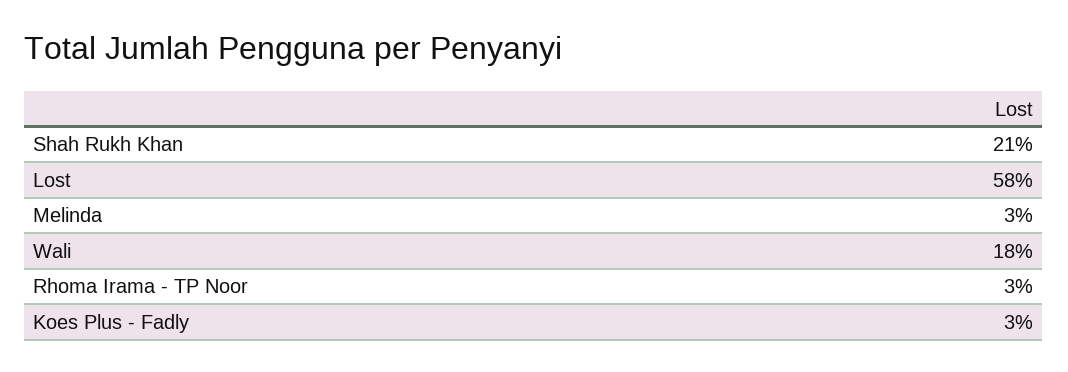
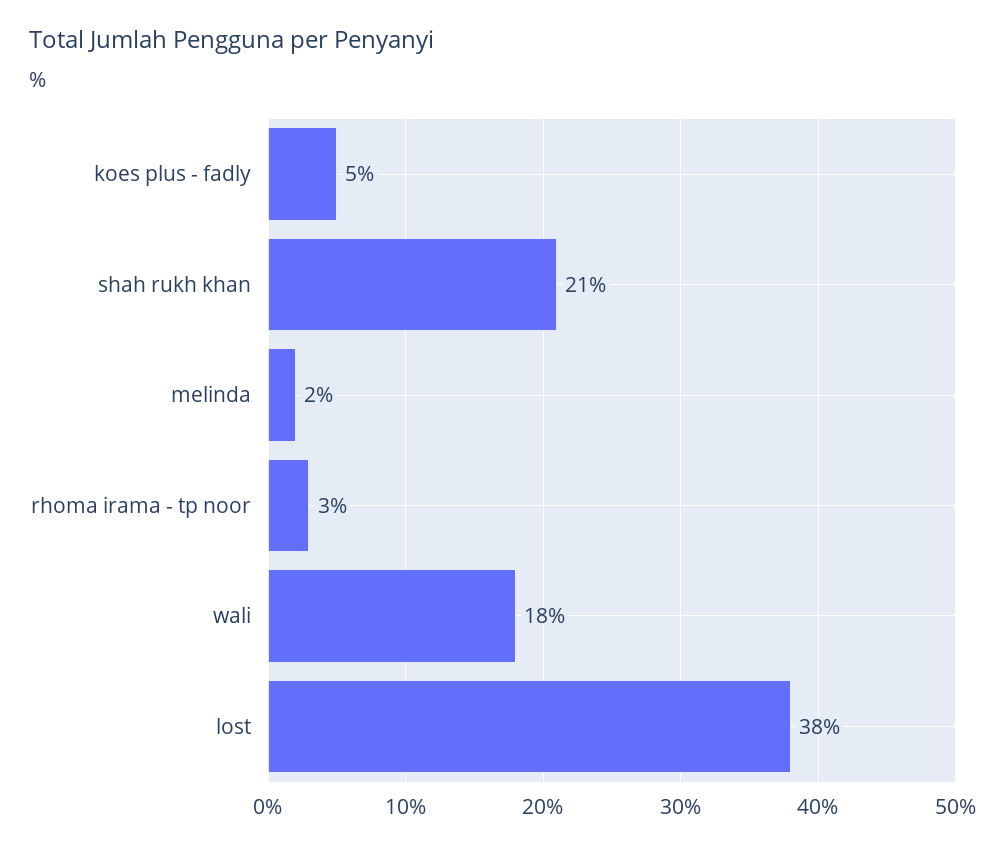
Lost: 58 -> 38
Melinda: 3 -> 2
Koes Plus - Fadly: 3 -> 5

